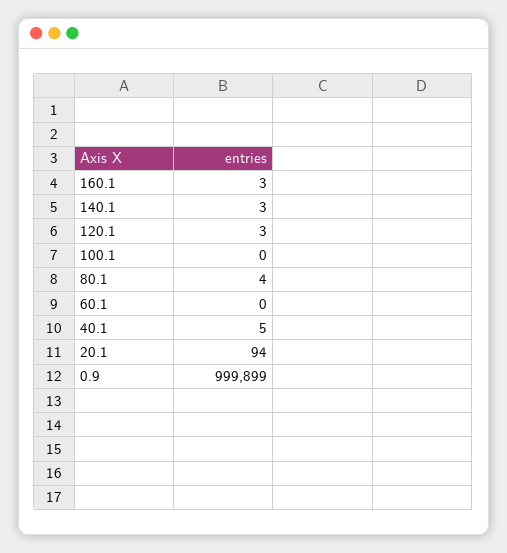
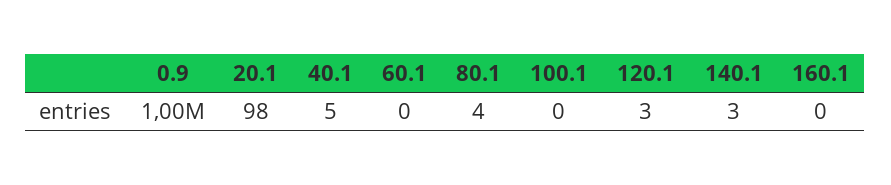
160.1: 3 -> 0
20.1: 94 -> 98

